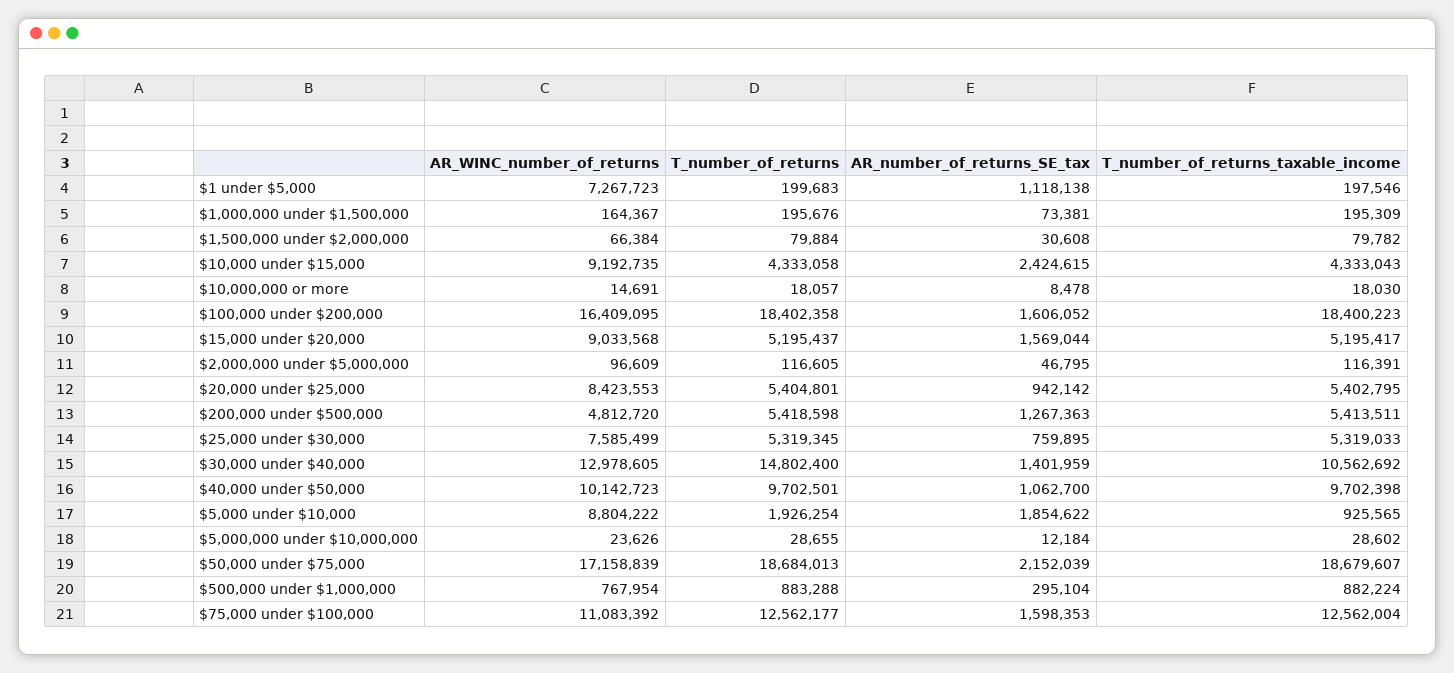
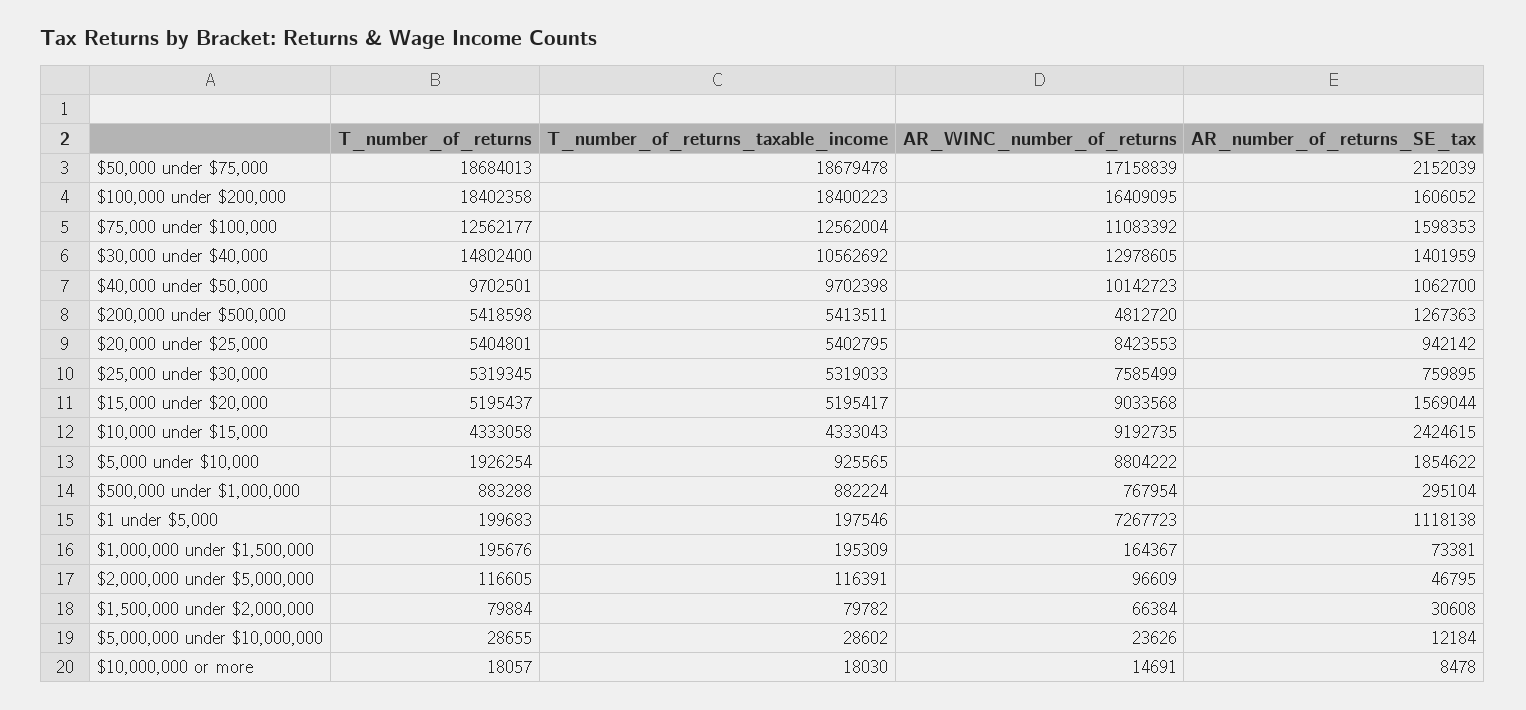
T_number_of_returns_taxable_income, $50,000 under $75,000: 18679607 -> 18679478

